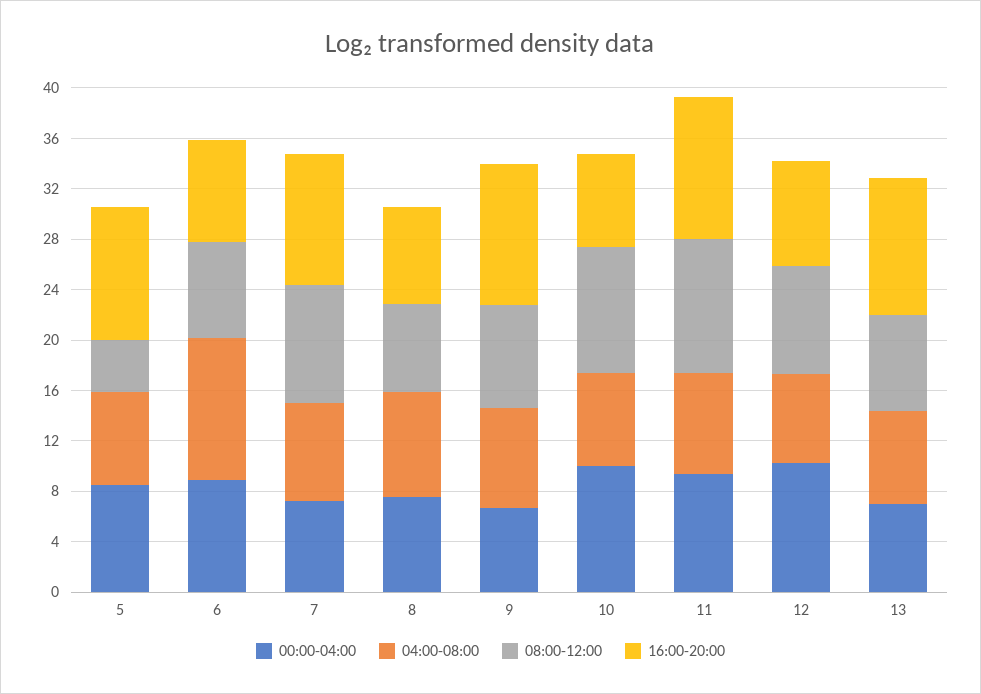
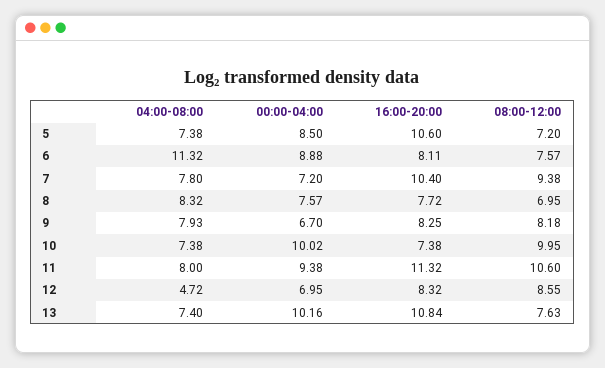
08:00-12:00, 5: 4 -> 7.2
16:00-20:00, 9: 11 -> 8.25
00:00-04:00, 12: 10 -> 6.95
04:00-08:00, 12: 7 -> 4.72
00:00-04:00, 13: 7 -> 10.16

